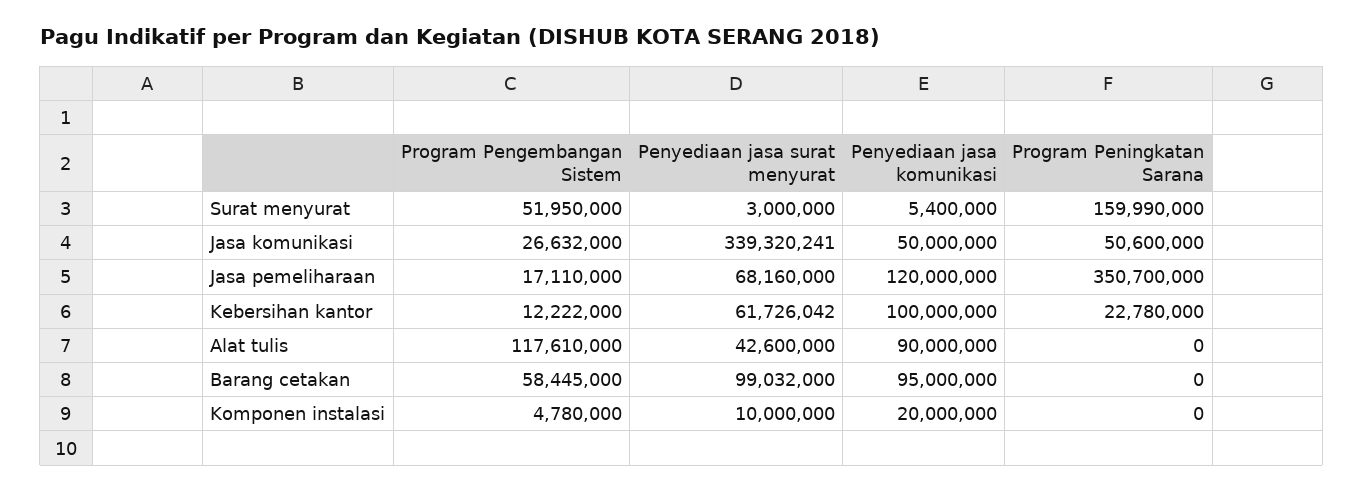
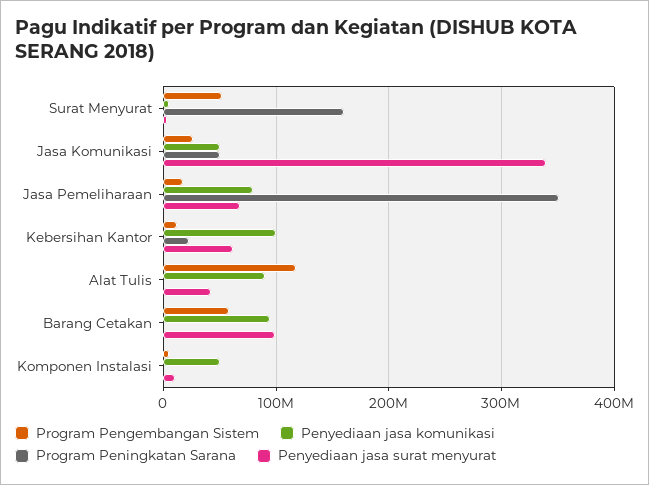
Penyediaan jasa komunikasi, Jasa pemeliharaan: 120000000 -> 80000000
Penyediaan jasa komunikasi, Komponen instalasi: 20000000 -> 50000000

